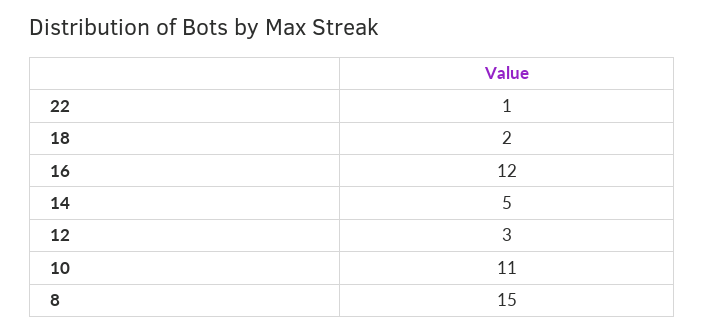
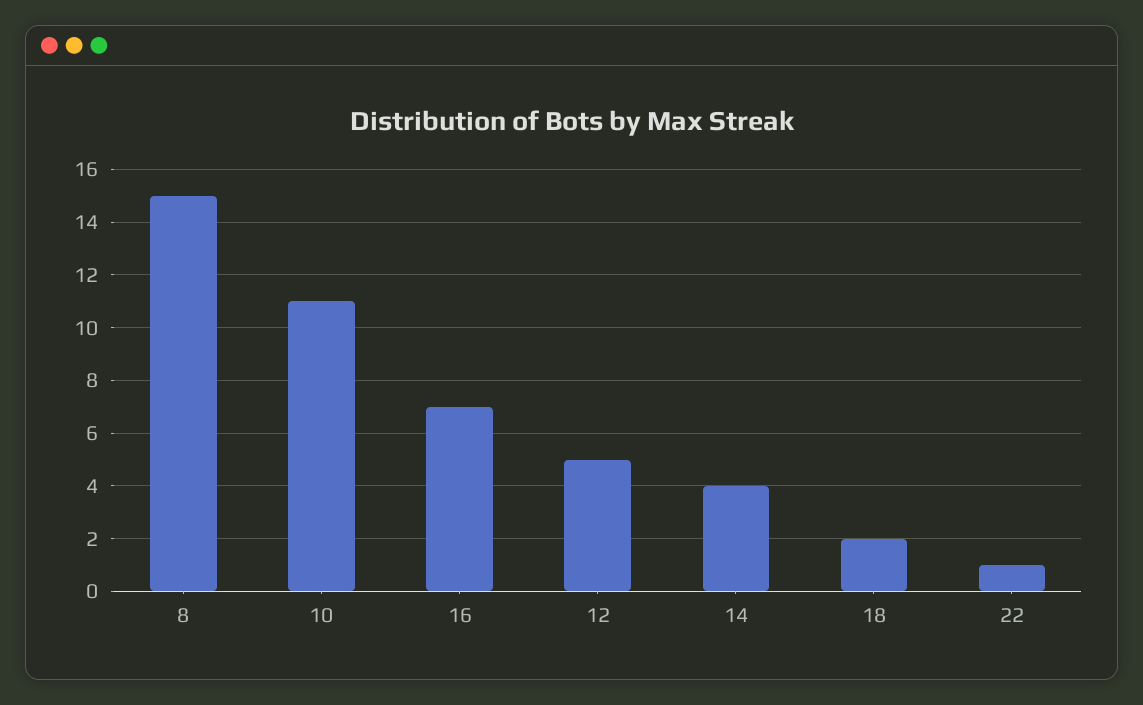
16: 12 -> 7
14: 5 -> 4
12: 3 -> 5

